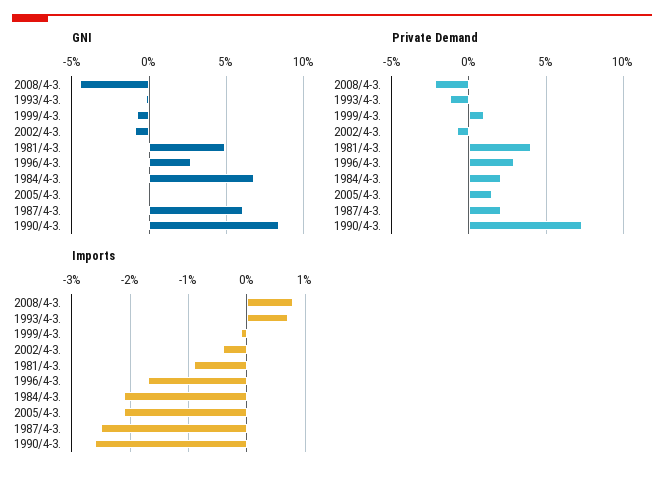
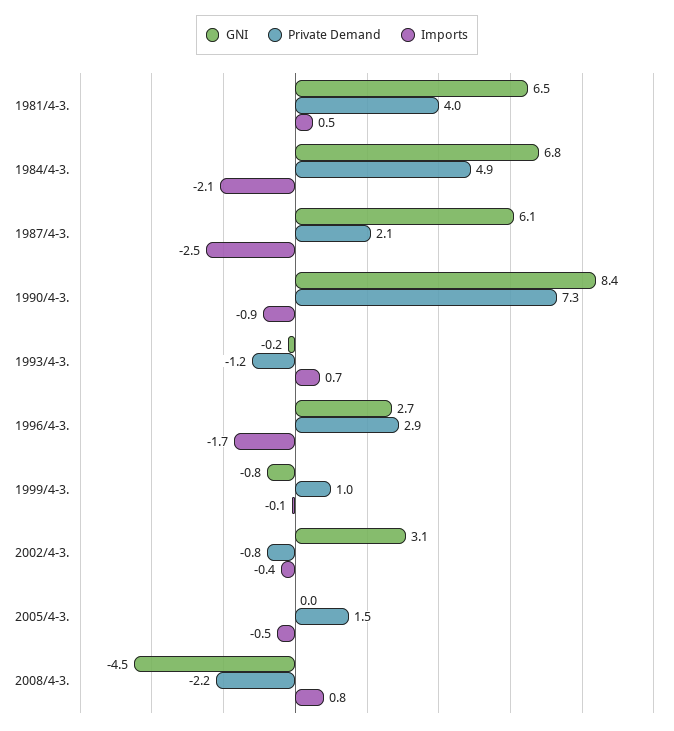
GNI, 2002/4-3.: -1 -> 3.1
GNI, 1981/4-3.: 5 -> 6.5
Private Demand, 1984/4-3.: 2 -> 4.9
Imports, 1981/4-3.: -1 -> 0.5
Imports, 2005/4-3.: -2 -> -0.5
Imports, 1990/4-3.: -2.5 -> -0.9

